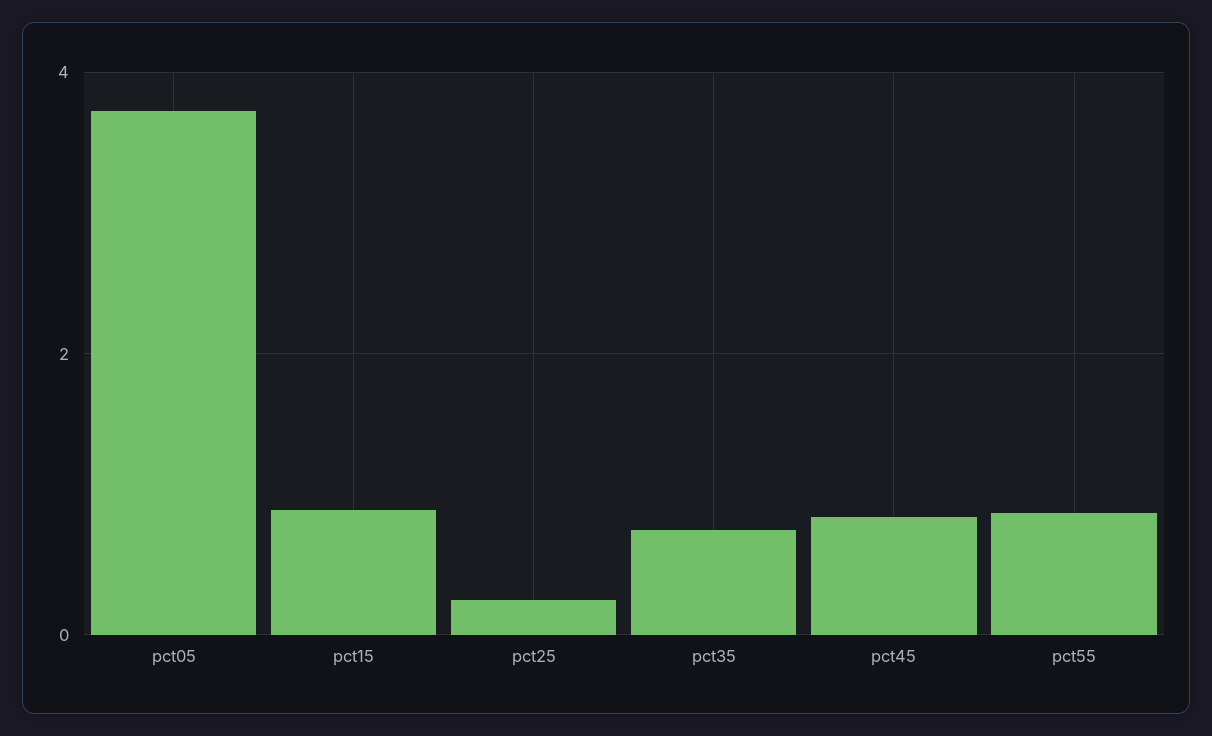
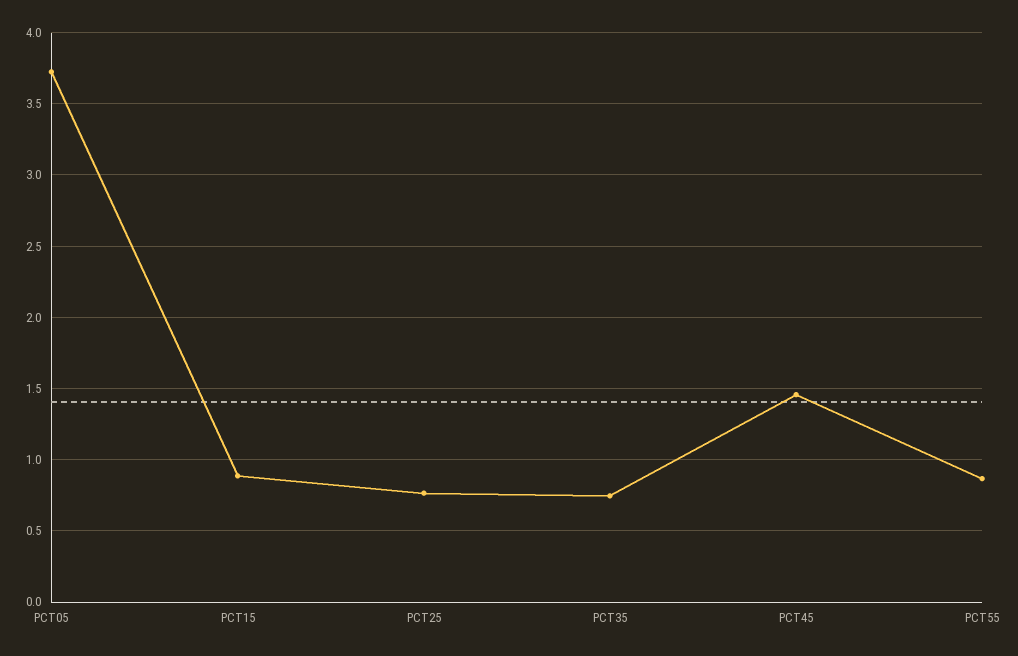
pct25: 0.2 -> 0.75
pct45: 0.8 -> 1.45

